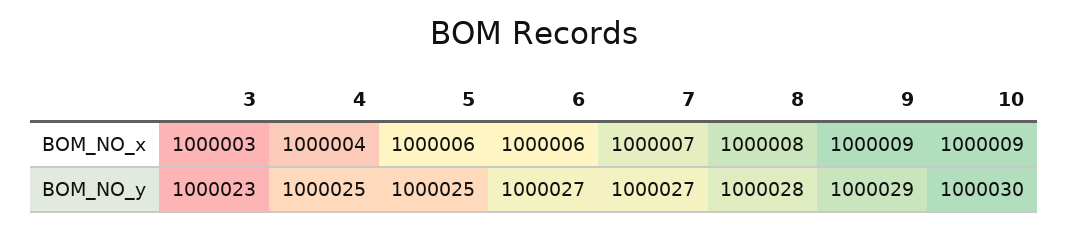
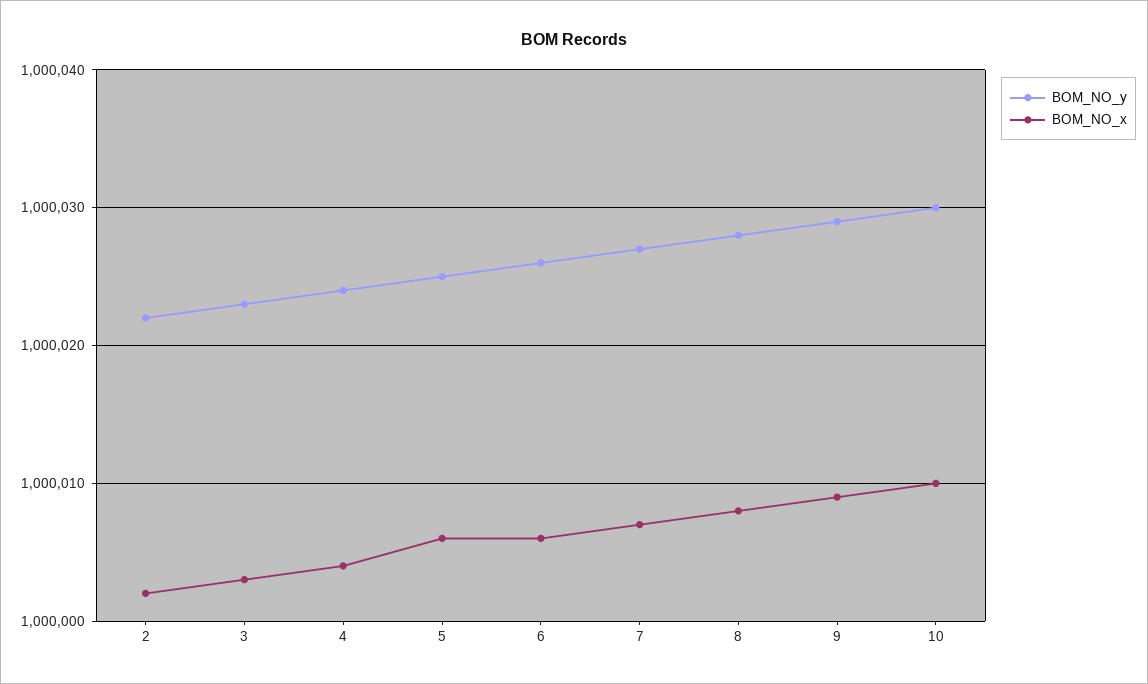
BOM_NO_x, 10: 1000009 -> 1000010
BOM_NO_y, 4: 1000025 -> 1000024
BOM_NO_y, 6: 1000027 -> 1000026
BOM_NO_y, 2: none -> 1000022
BOM_NO_x, 2: none -> 1000002

